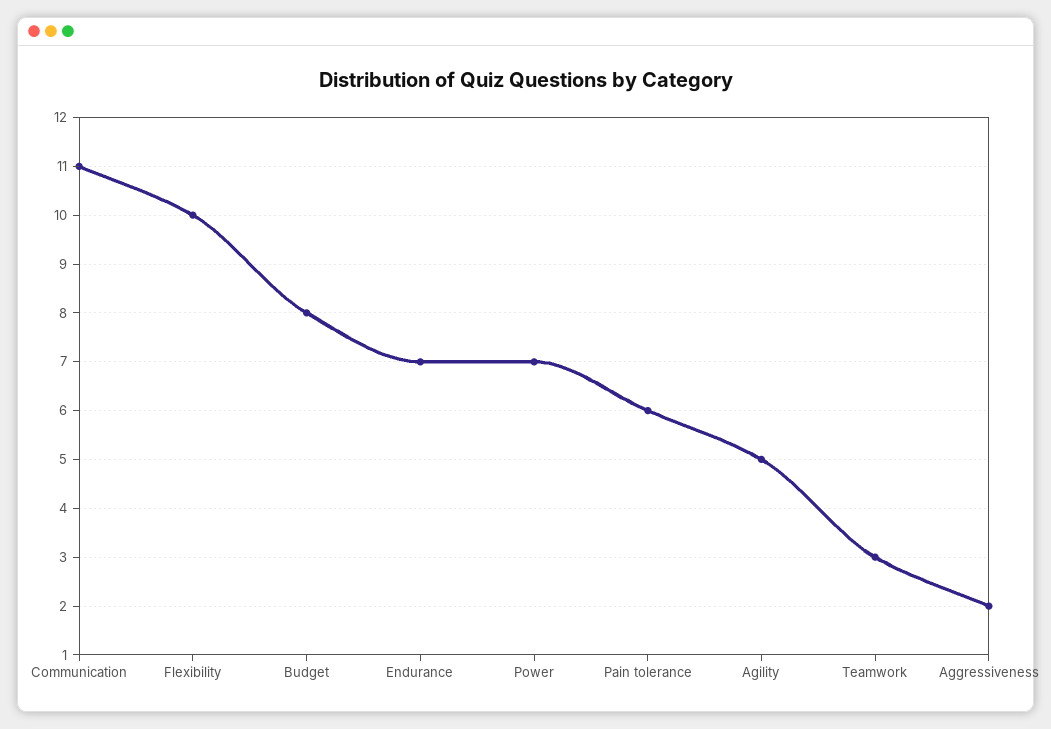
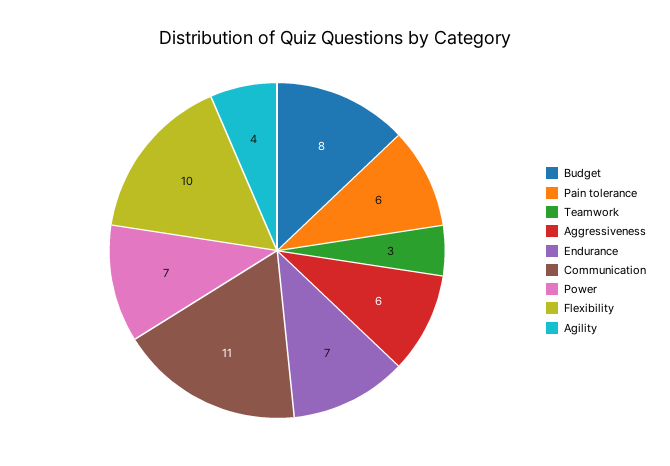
Agility: 5 -> 4
Aggressiveness: 2 -> 6

